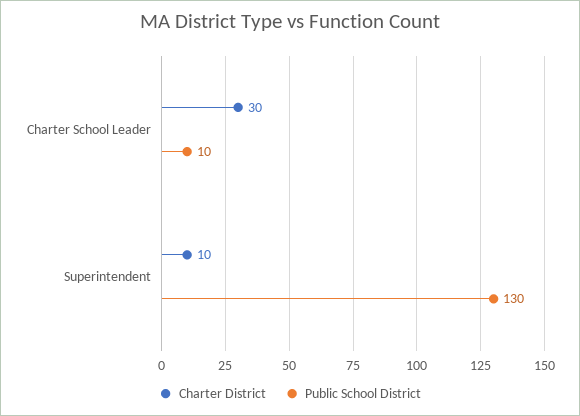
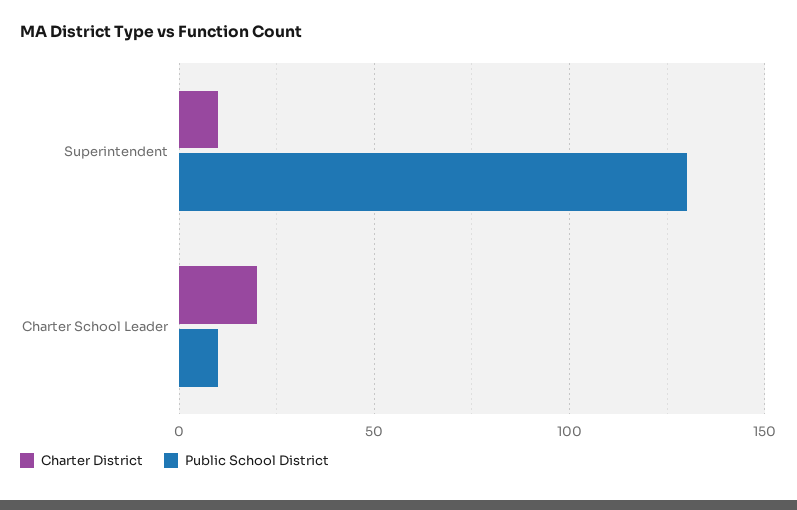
Charter District, Charter School Leader: 30 -> 20

